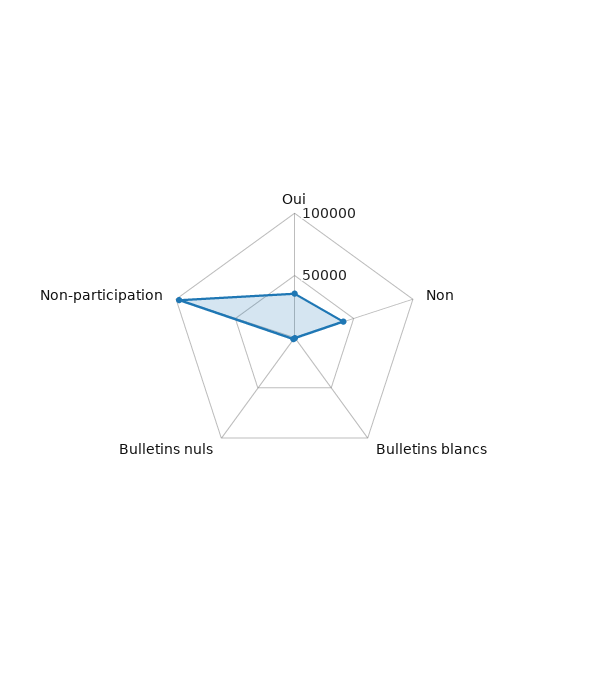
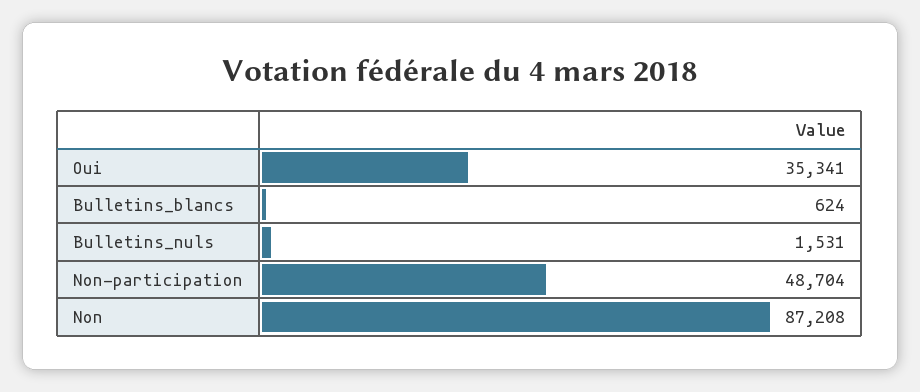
Non: 40000 -> 87208
Non-participation: 100000 -> 48704

